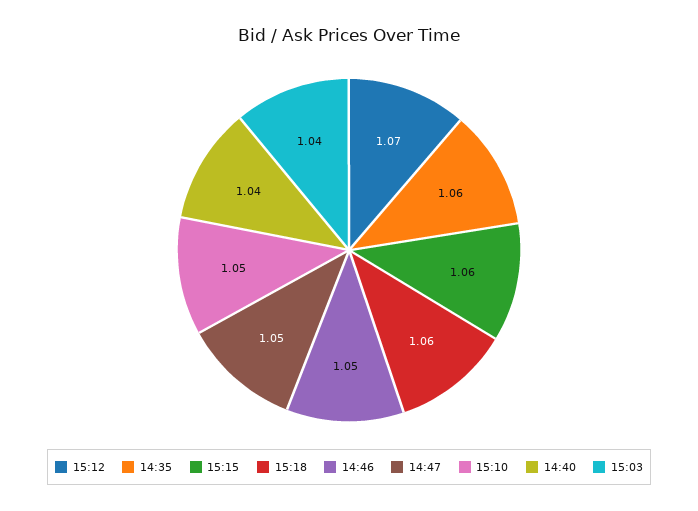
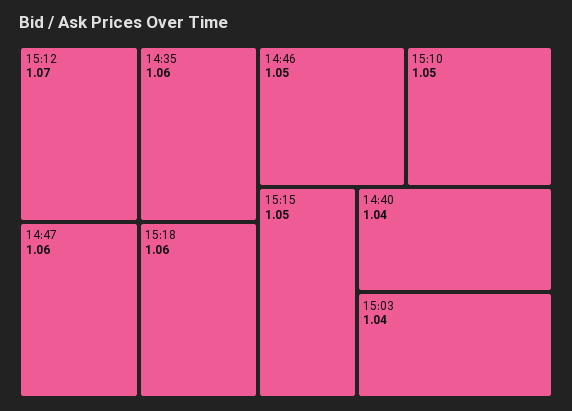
15:15: 1.06 -> 1.05
14:47: 1.05 -> 1.06

